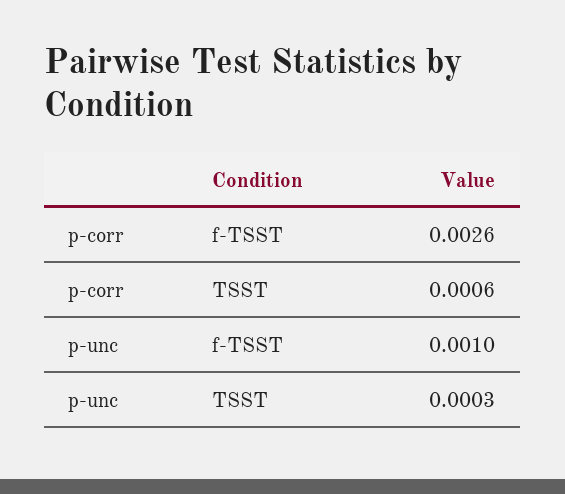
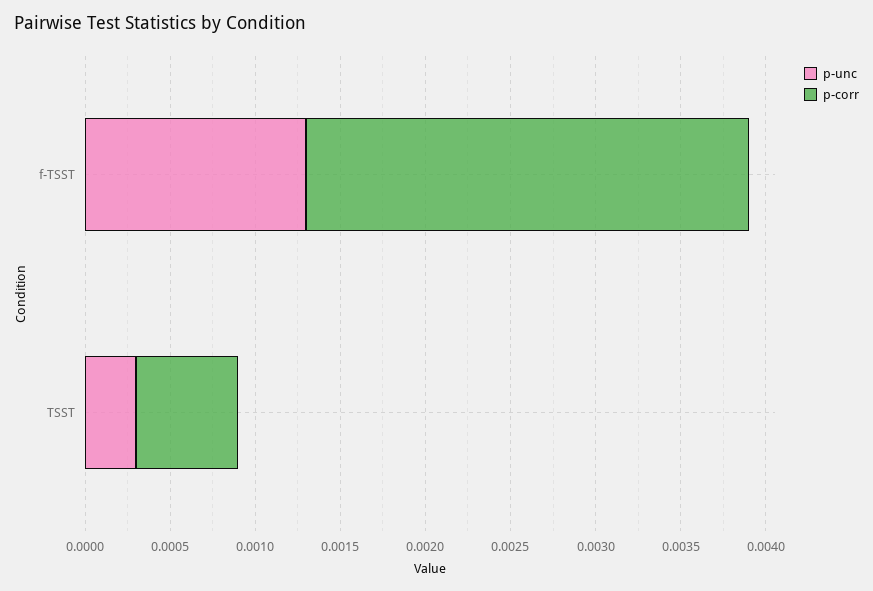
p-unc, f-TSST: 0.001 -> 0.0013

